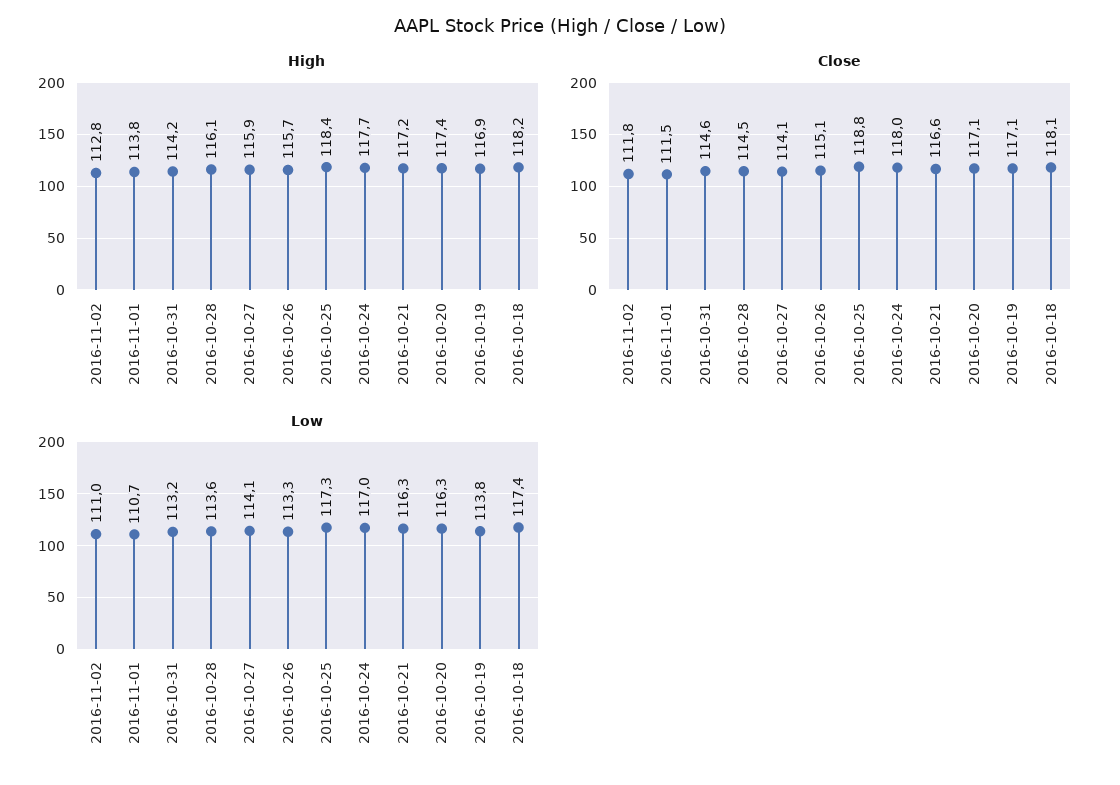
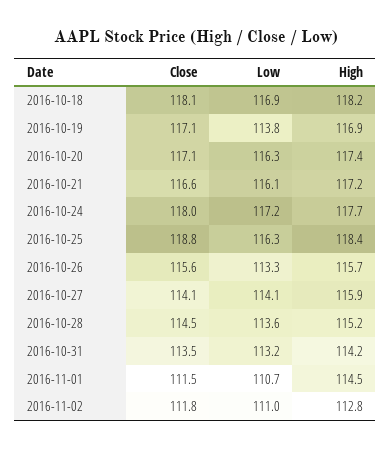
High, 2016-11-01: 113.8 -> 114.5
High, 2016-10-28: 116.1 -> 115.2
Close, 2016-10-31: 114.6 -> 113.5
Close, 2016-10-26: 115.1 -> 115.6
Low, 2016-10-25: 117.3 -> 116.3
Low, 2016-10-24: 117 -> 117.2
Low, 2016-10-21: 116.3 -> 116.1
Low, 2016-10-18: 117.4 -> 116.9

